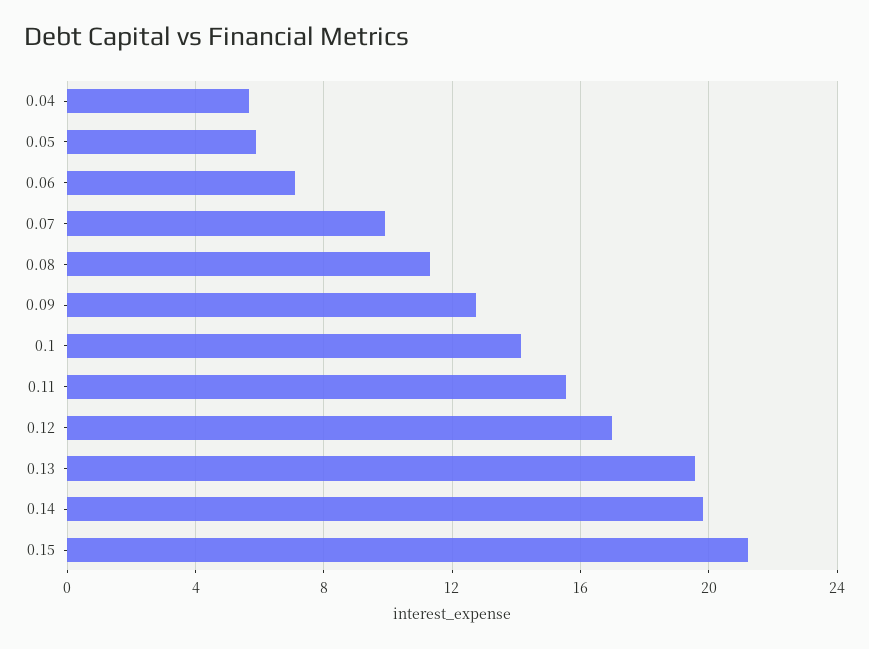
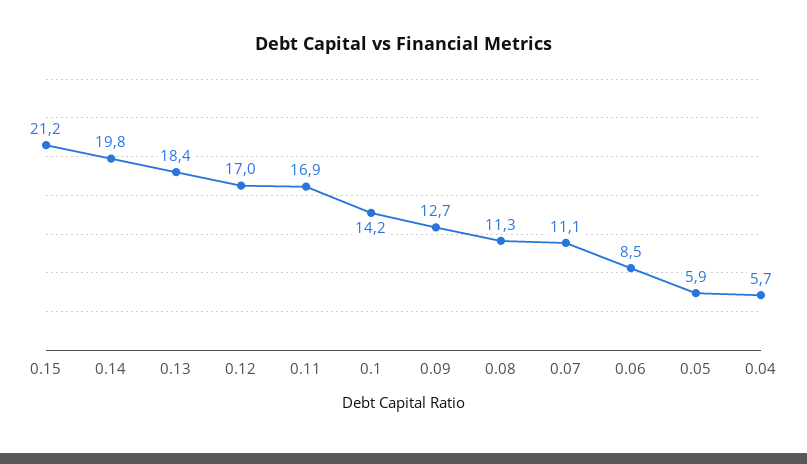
0.06: 7 -> 8.5
0.07: 10 -> 11.1
0.11: 15.5 -> 16.9
0.13: 19.5 -> 18.4

